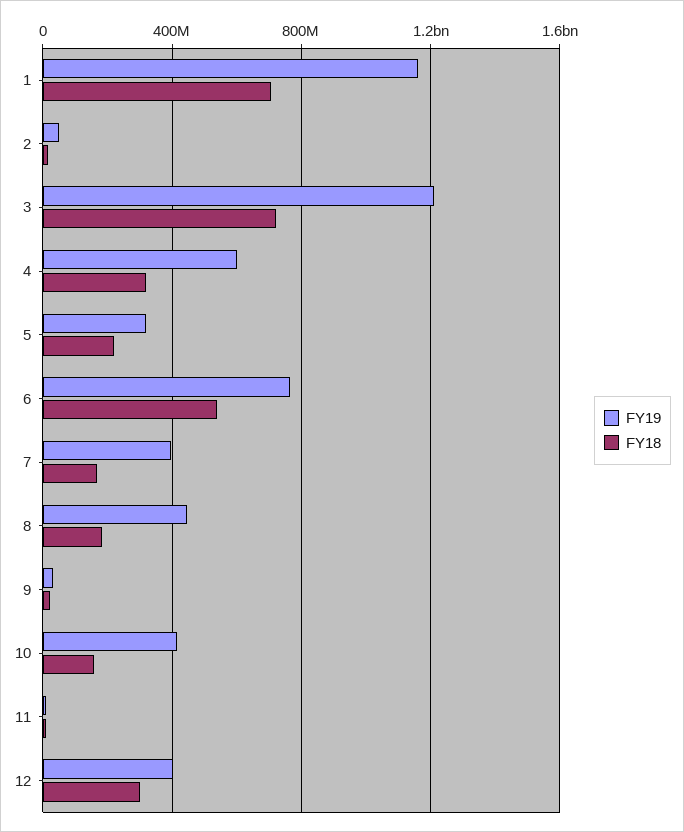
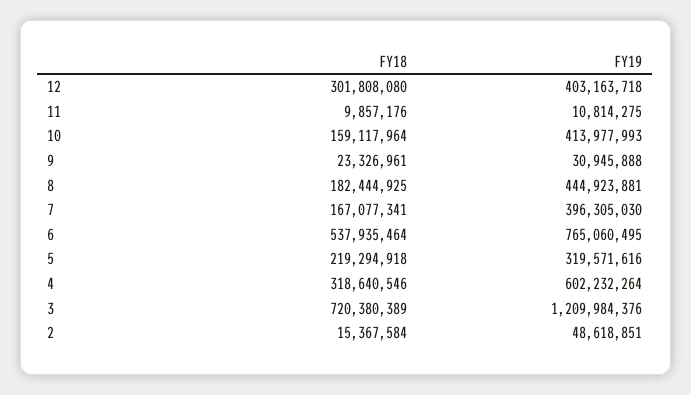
FY19, 1: 1150000000 -> none
FY18, 1: 700000000 -> none

